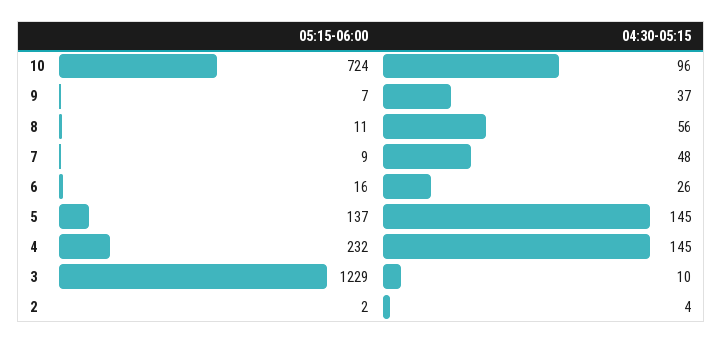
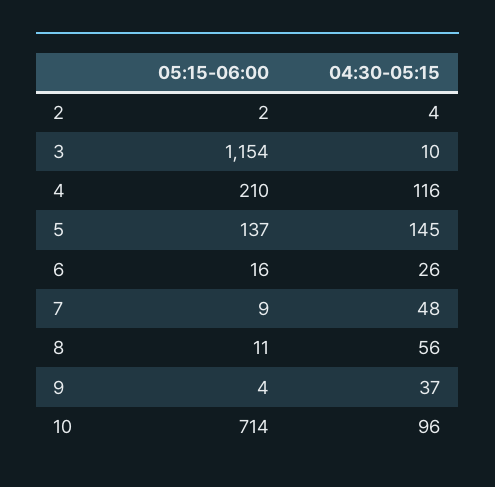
05:15-06:00, 10: 724 -> 714
05:15-06:00, 9: 7 -> 4
05:15-06:00, 4: 232 -> 210
04:30-05:15, 4: 145 -> 116
05:15-06:00, 3: 1229 -> 1154

